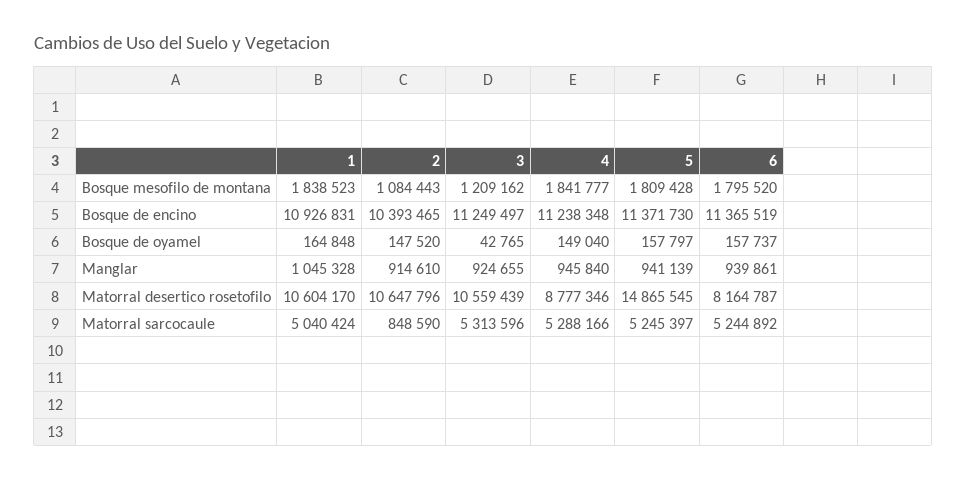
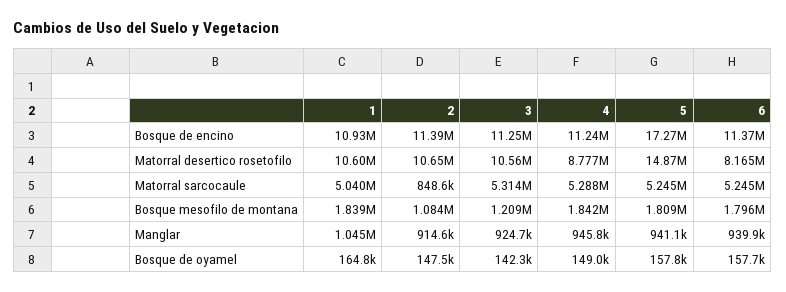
2, Bosque de encino: 10393465 -> 11390000
5, Bosque de encino: 11371730 -> 17270000
3, Bosque de oyamel: 42765 -> 142300

